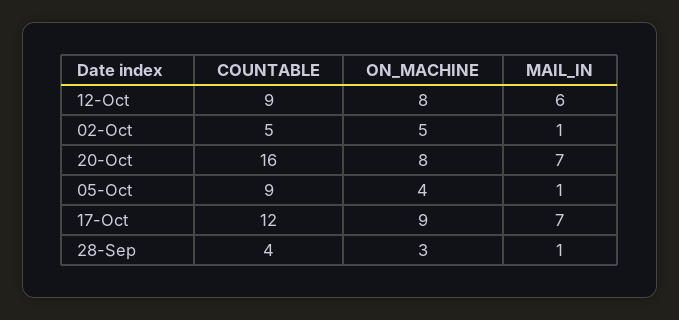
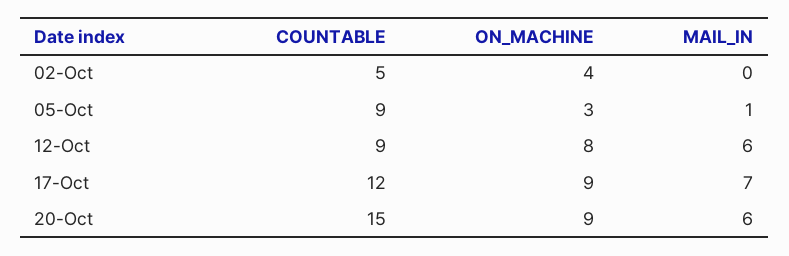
ON_MACHINE, 02-Oct: 5 -> 4
MAIL_IN, 02-Oct: 1 -> 0
COUNTABLE, 20-Oct: 16 -> 15
ON_MACHINE, 20-Oct: 8 -> 9
MAIL_IN, 20-Oct: 7 -> 6
ON_MACHINE, 05-Oct: 4 -> 3
COUNTABLE, 28-Sep: 4 -> none
ON_MACHINE, 28-Sep: 3 -> none
MAIL_IN, 28-Sep: 1 -> none

